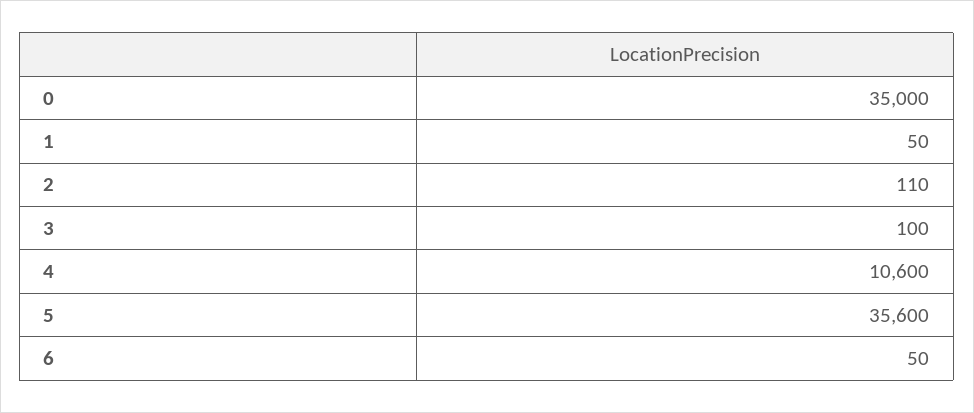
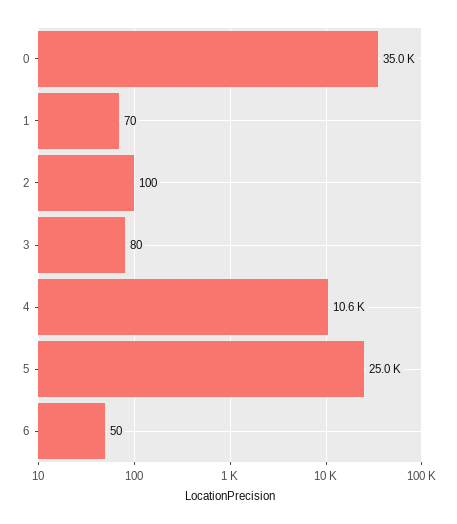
1: 50 -> 70
2: 110 -> 100
3: 100 -> 80
5: 35600 -> 25000

